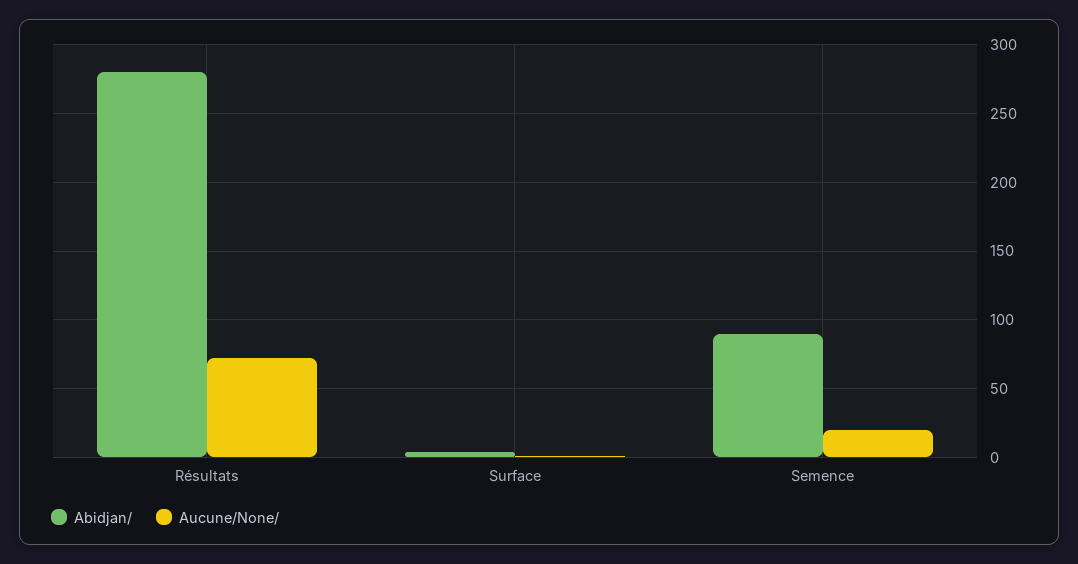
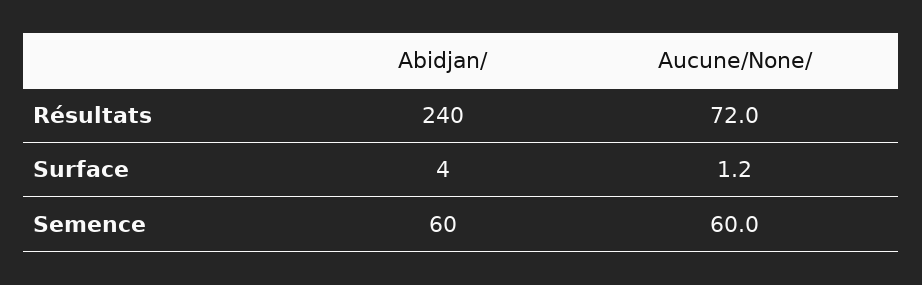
Abidjan/, Résultats: 280 -> 240
Abidjan/, Semence: 90 -> 60
Aucune/None/, Semence: 20 -> 60

